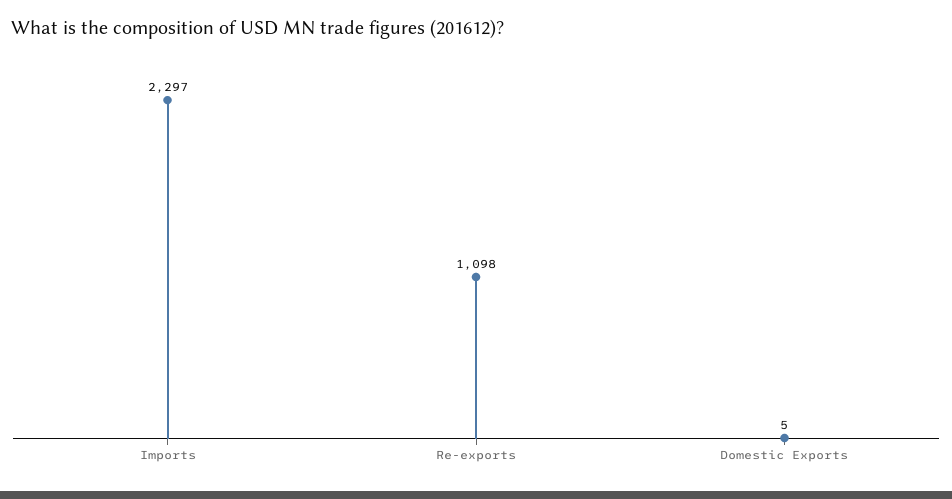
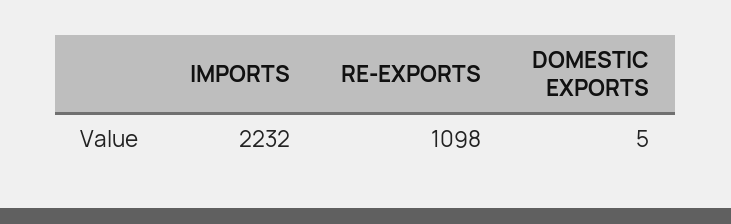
Imports: 2297 -> 2232

